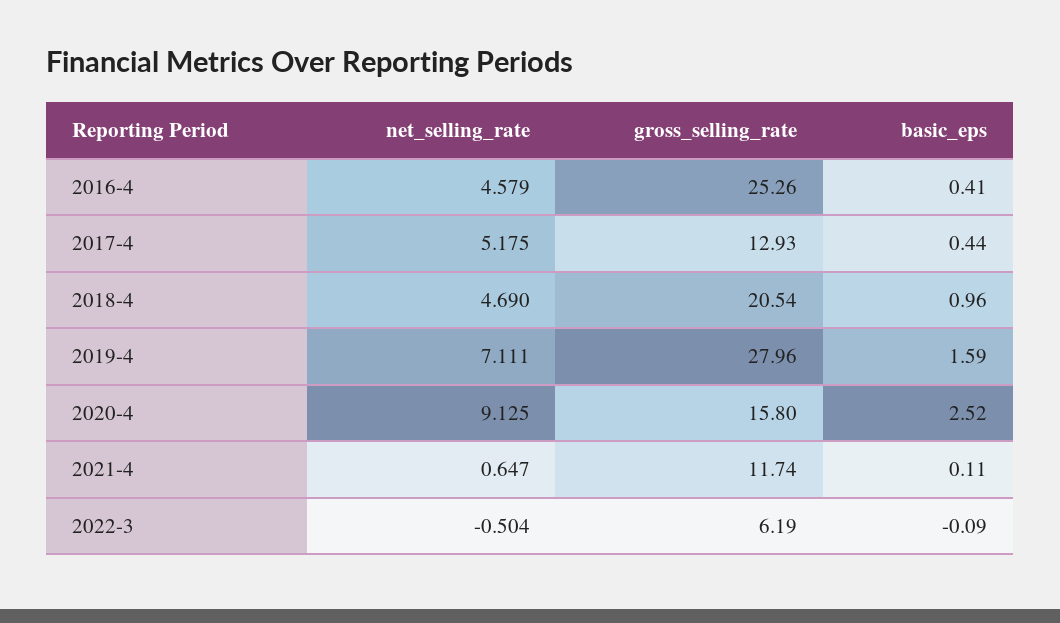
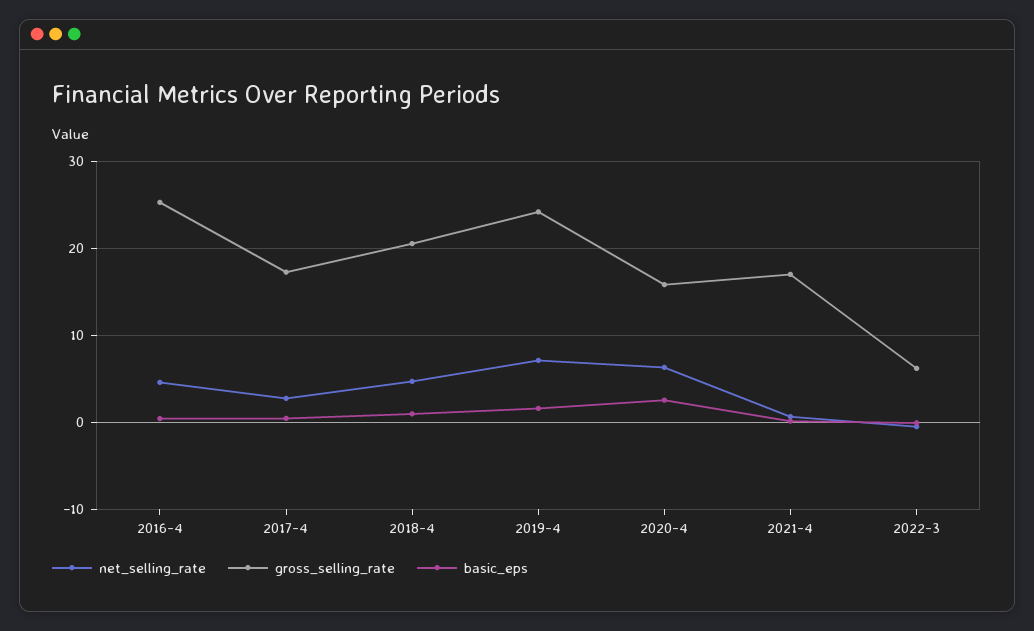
net_selling_rate, 2017-4: 5.175 -> 3
gross_selling_rate, 2017-4: 12.93 -> 17
gross_selling_rate, 2019-4: 27.96 -> 24
net_selling_rate, 2020-4: 9.125 -> 6
gross_selling_rate, 2021-4: 11.74 -> 17

